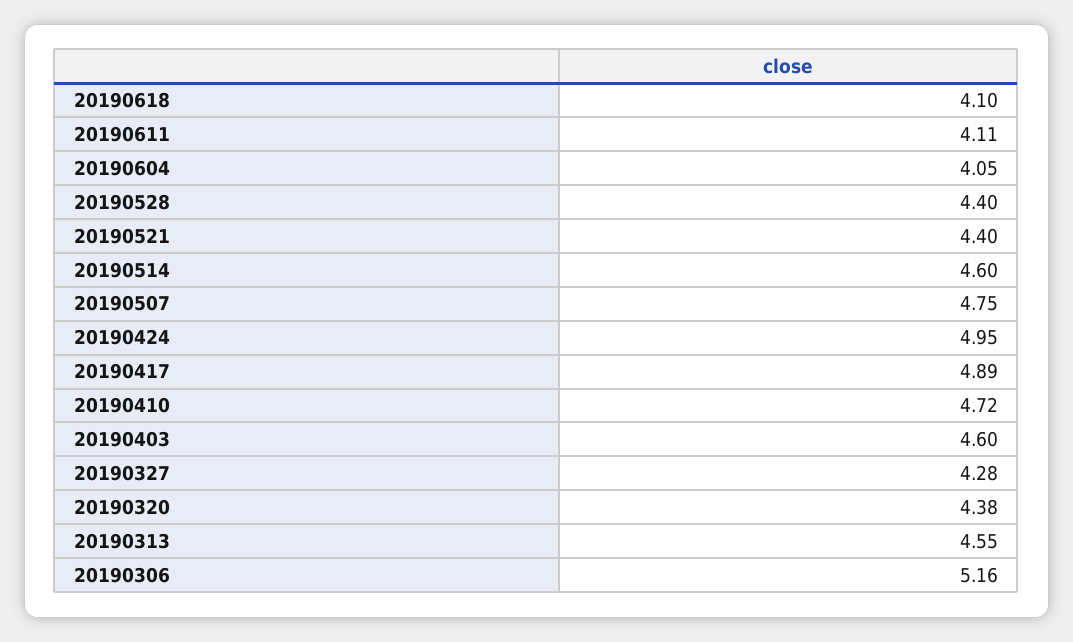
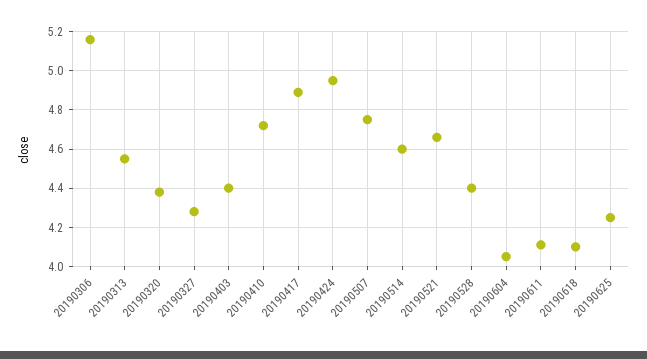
20190521: 4.4 -> 4.65
20190403: 4.6 -> 4.4
20190625: none -> 4.25

